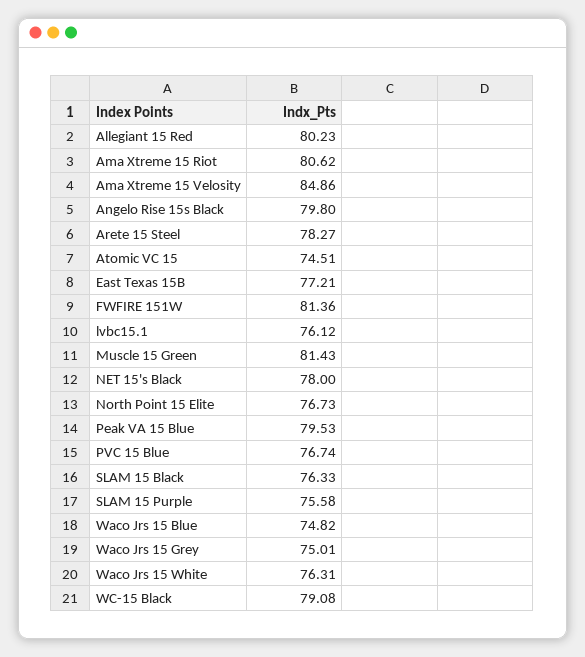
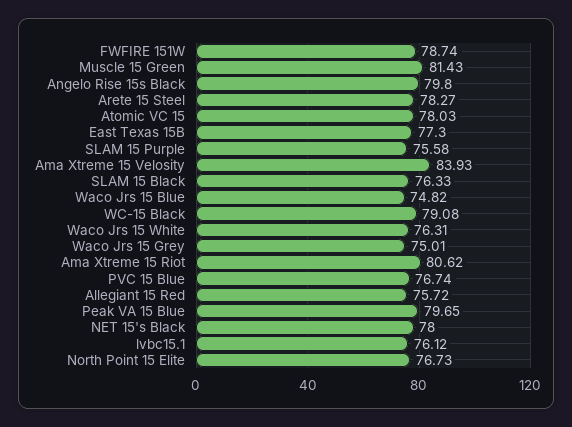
Allegiant 15 Red: 80.23 -> 75.72
Ama Xtreme 15 Velosity: 84.86 -> 83.93
Atomic VC 15: 74.51 -> 78.03
East Texas 15B: 77.21 -> 77.3
FWFIRE 151W: 81.36 -> 78.74
Peak VA 15 Blue: 79.53 -> 79.65

